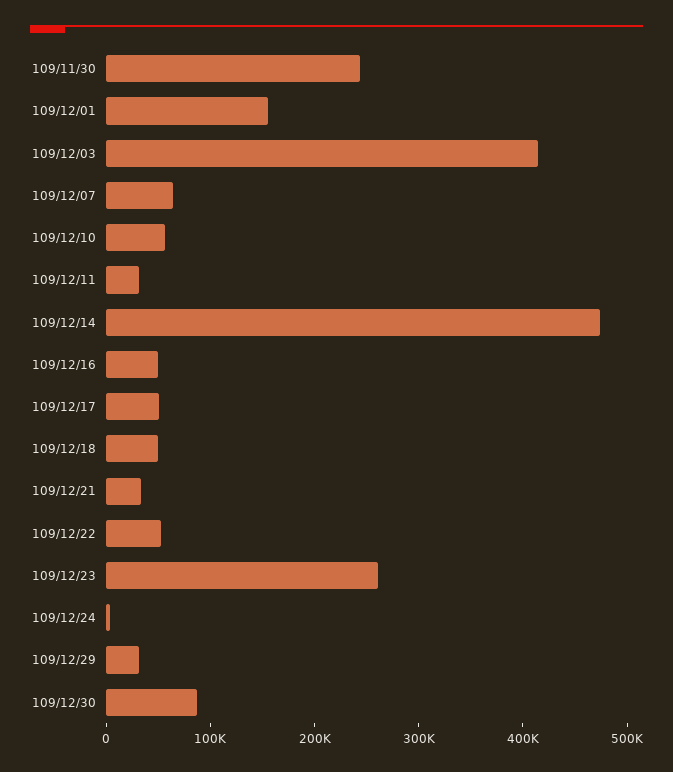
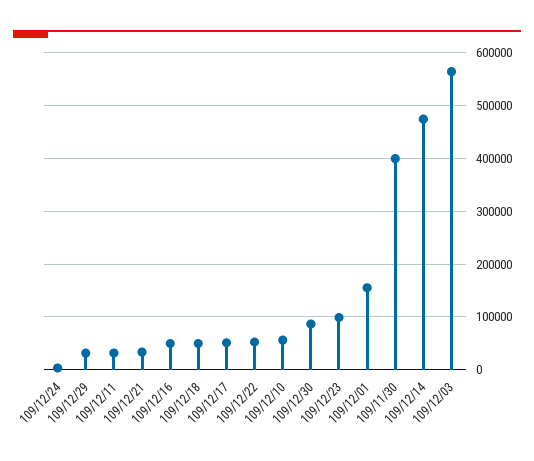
109/11/30: 240000 -> 400000
109/12/03: 420000 -> 560000
109/12/07: 60000 -> none
109/12/23: 260000 -> 100000

